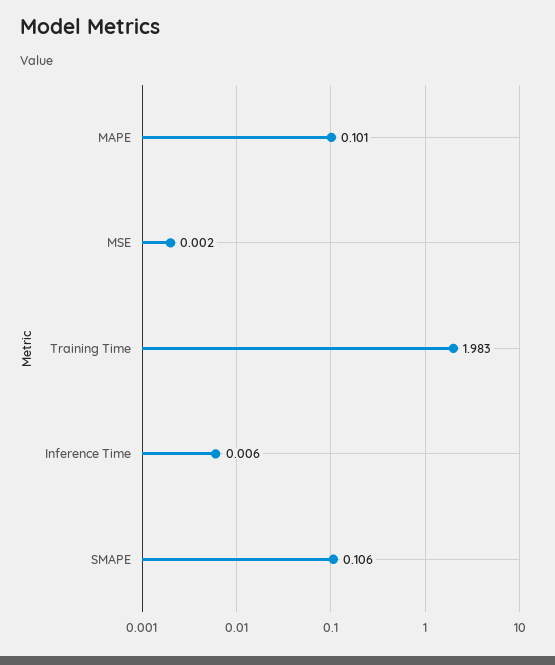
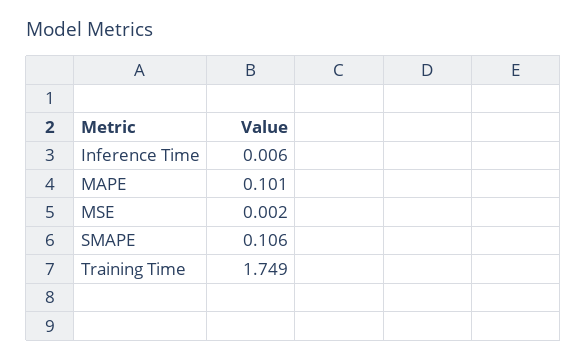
Training Time: 1.983 -> 1.749

